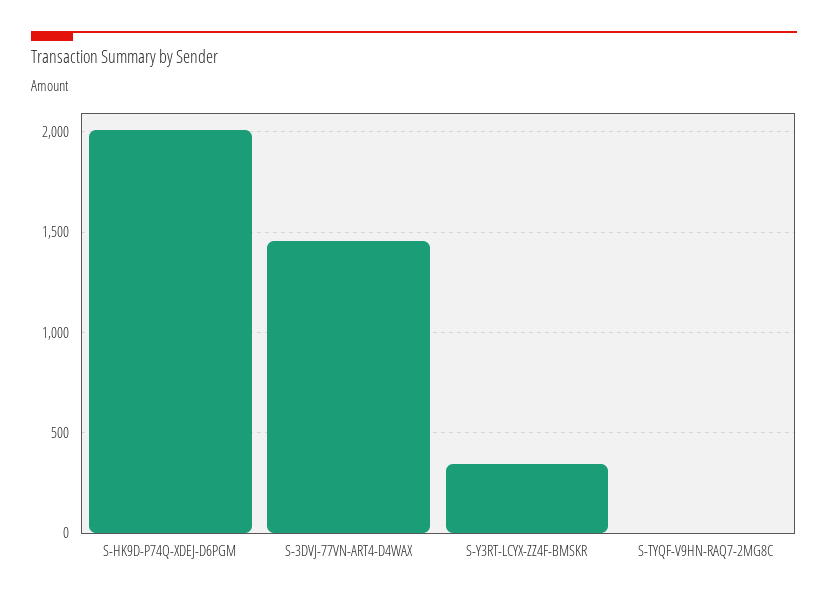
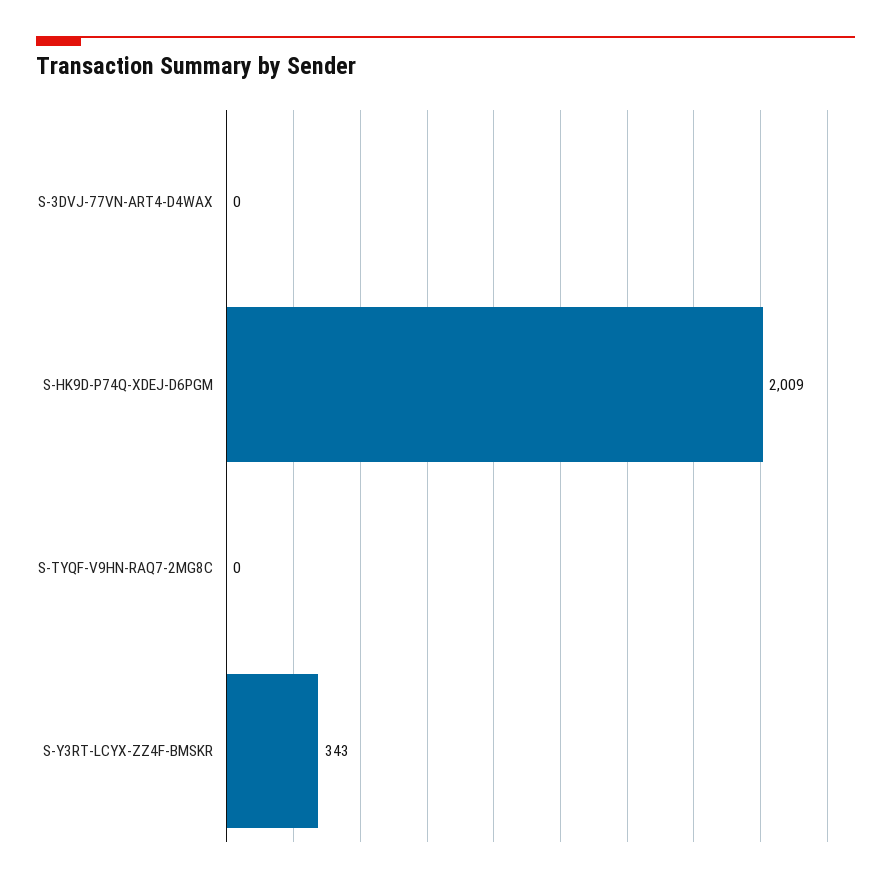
S-3DVJ-77VN-ART4-D4WAX: 1450 -> 0

